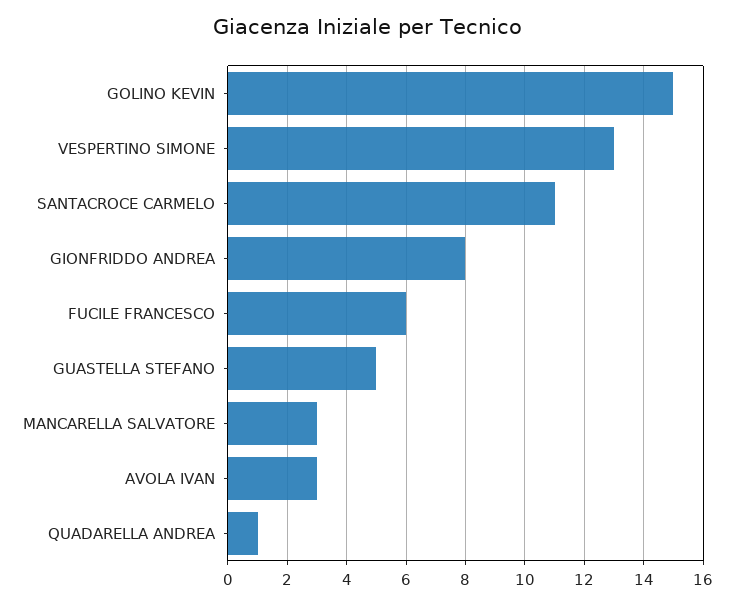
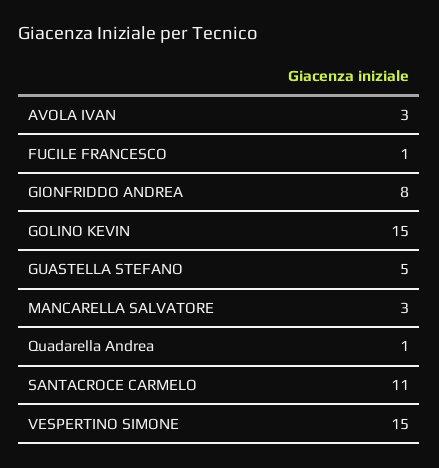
VESPERTINO SIMONE: 13 -> 15
FUCILE FRANCESCO: 6 -> 1

